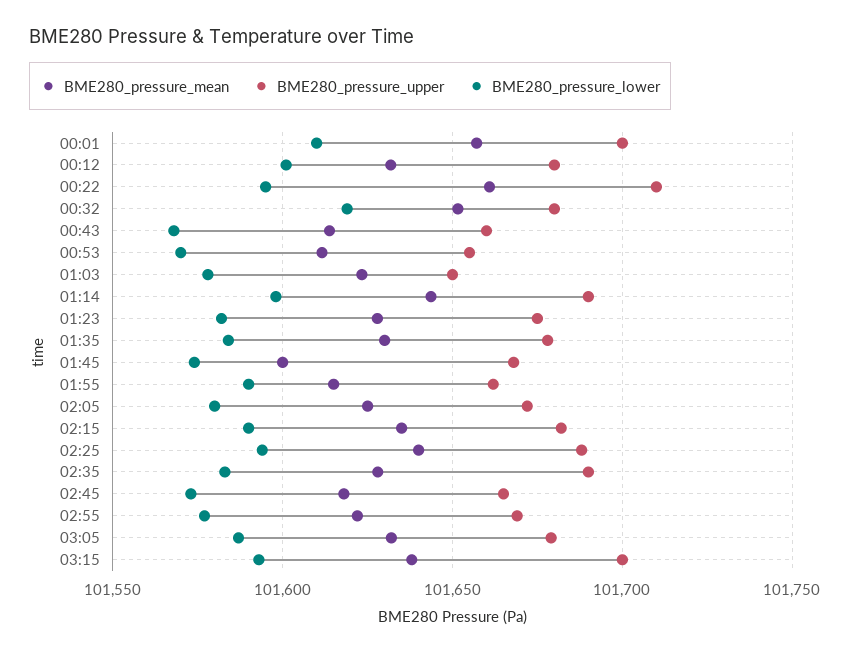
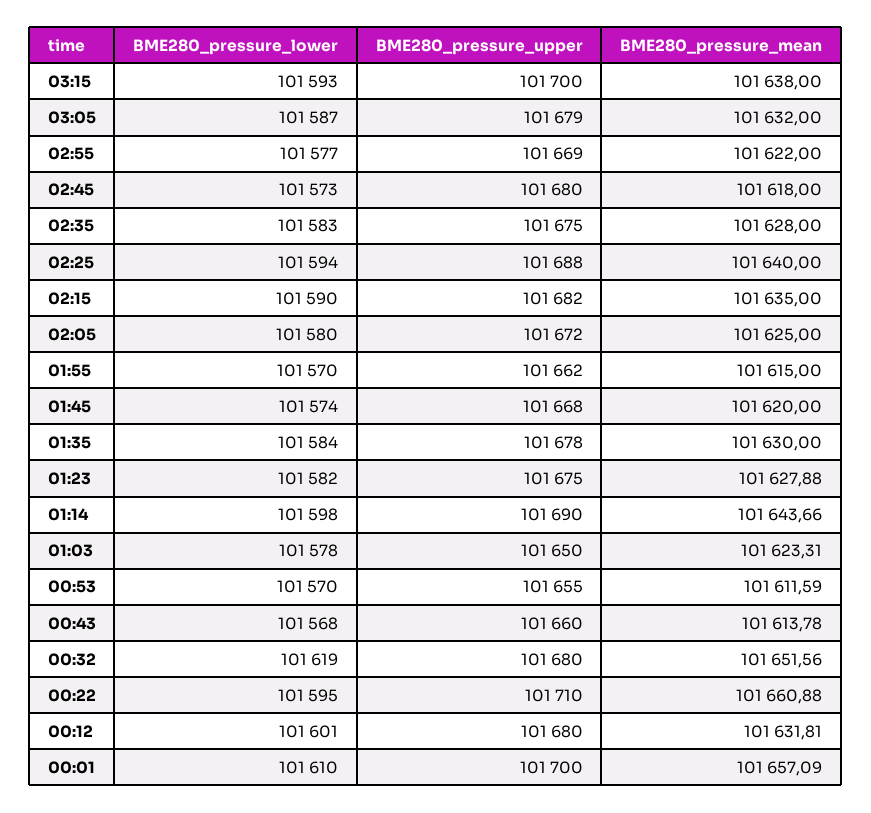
BME280_pressure_mean, 01:45: 101600 -> 101620
BME280_pressure_lower, 01:55: 101590 -> 101570
BME280_pressure_upper, 02:35: 101690 -> 101675
BME280_pressure_upper, 02:45: 101665 -> 101680

